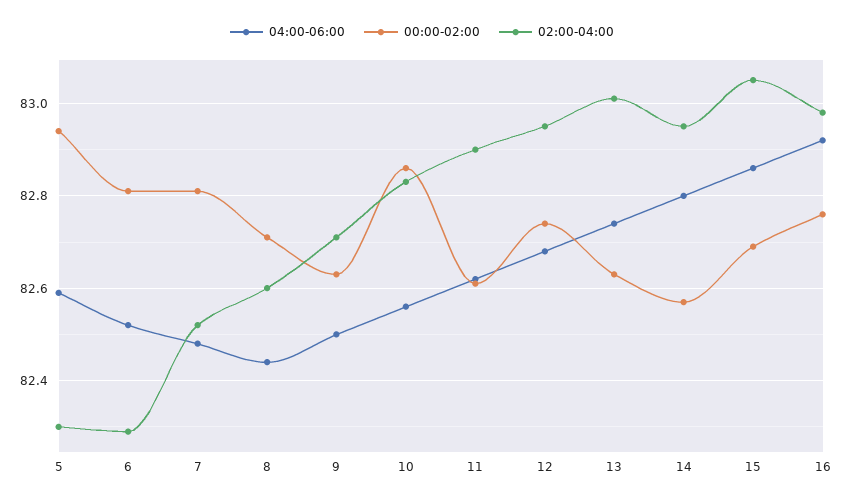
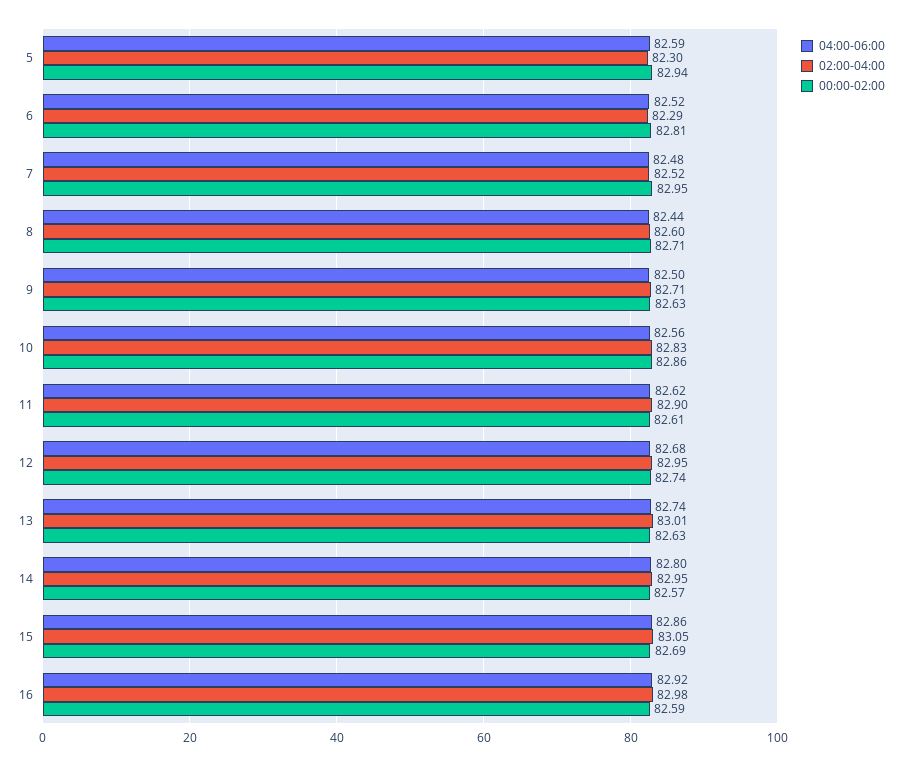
00:00-02:00, 7: 82.8 -> 82.95
00:00-02:00, 16: 82.75 -> 82.59

